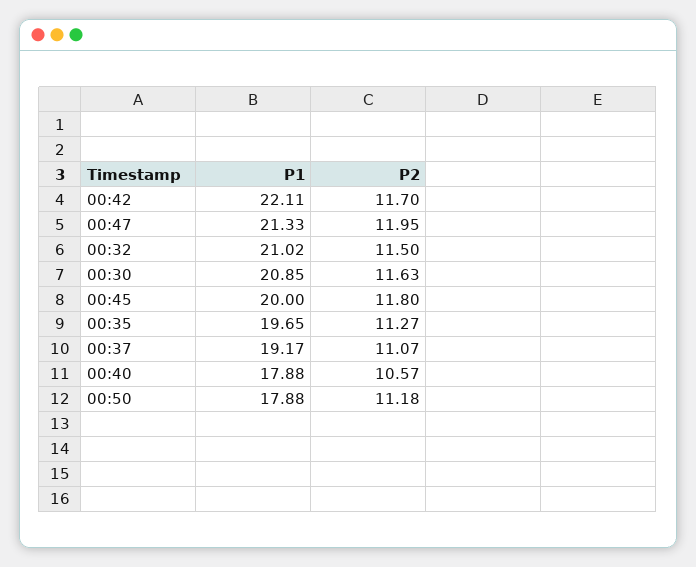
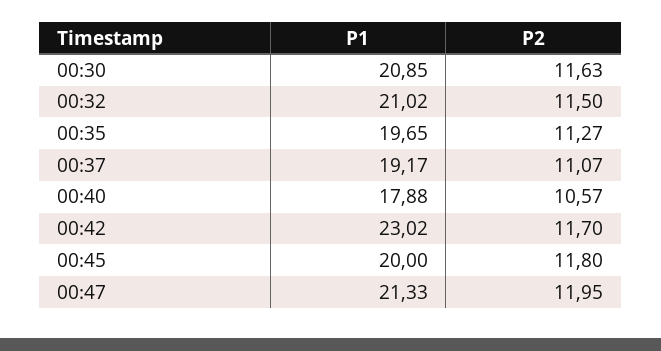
P1, 00:42: 22.11 -> 23.02
P1, 00:50: 17.88 -> none
P2, 00:50: 11.18 -> none

